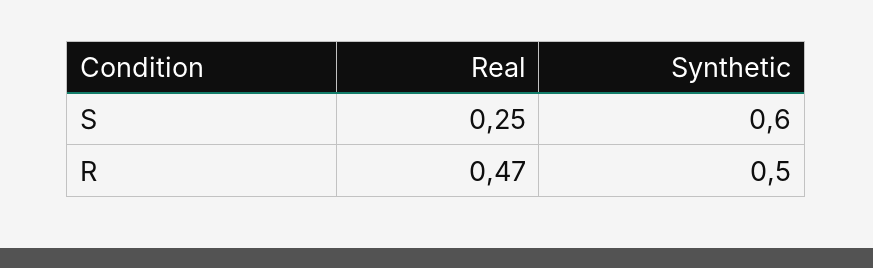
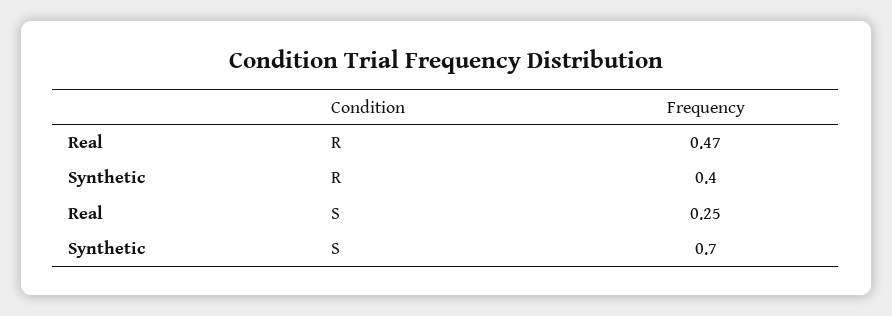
Synthetic, S: 0.6 -> 0.7
Synthetic, R: 0.5 -> 0.4

